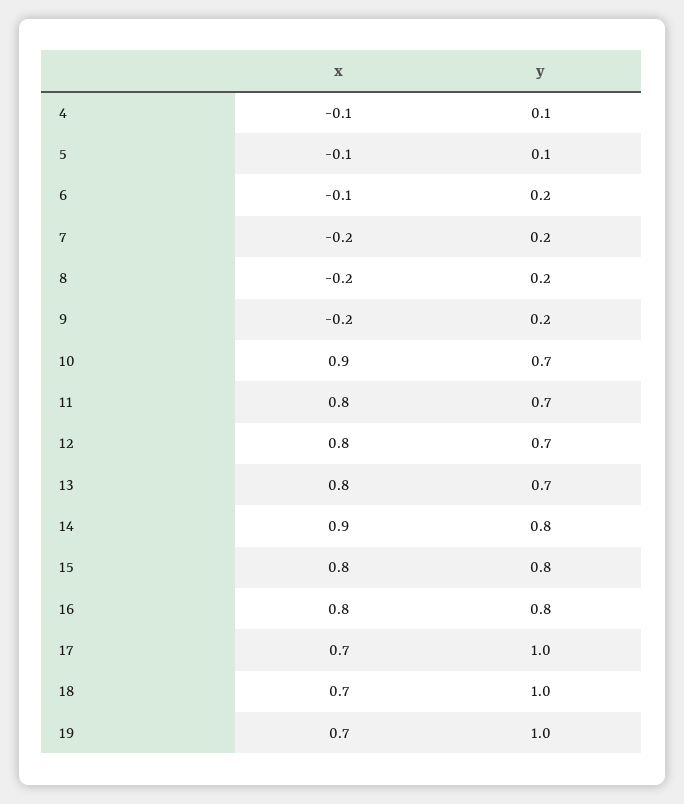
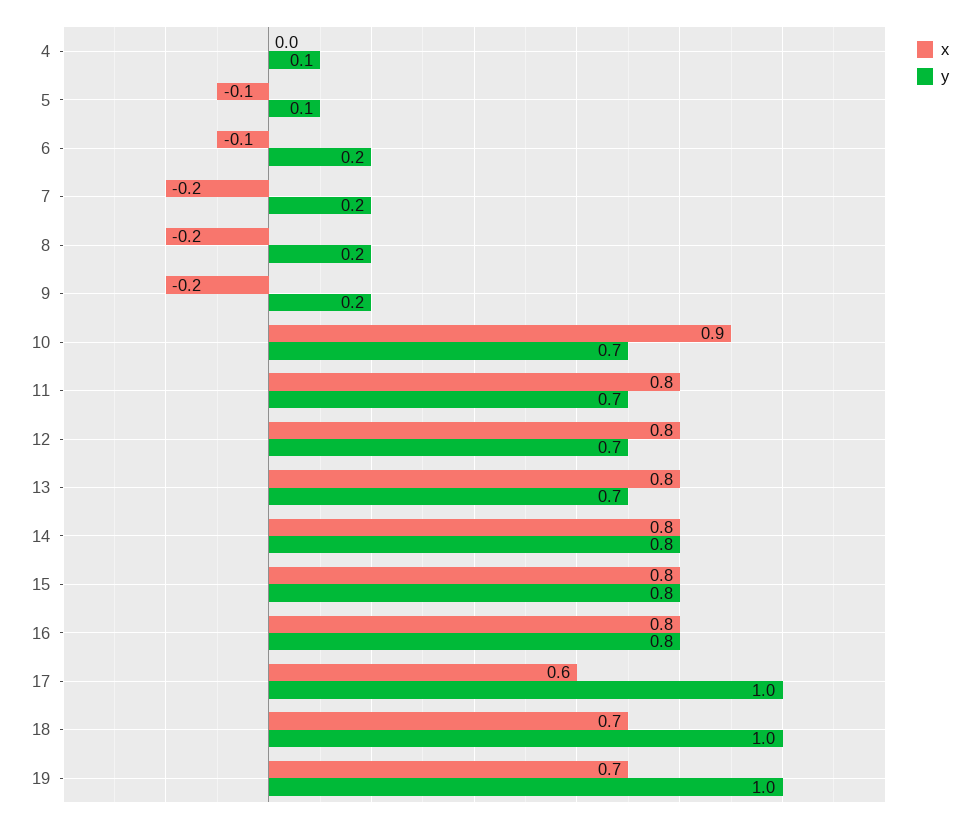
x, 4: -0.1 -> 0
x, 14: 0.9 -> 0.8
x, 17: 0.7 -> 0.6

